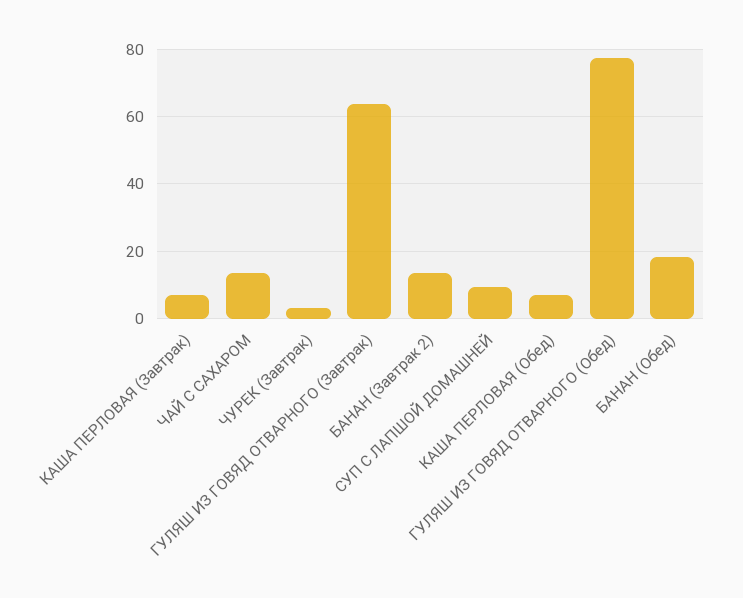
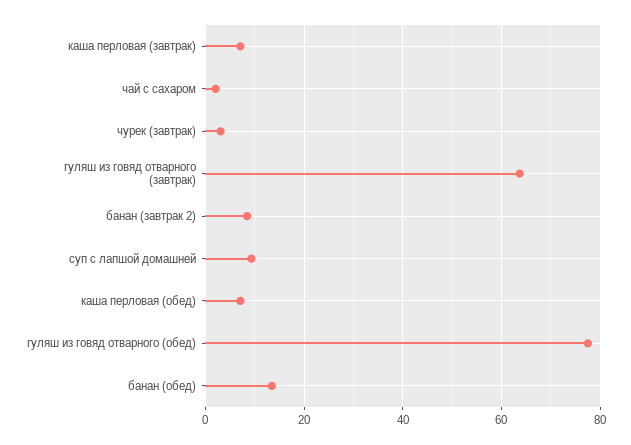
ЧАЙ С САХАРОМ: 14 -> 2
БАНАН (Завтрак 2): 14 -> 8
БАНАН (Обед): 18 -> 14

